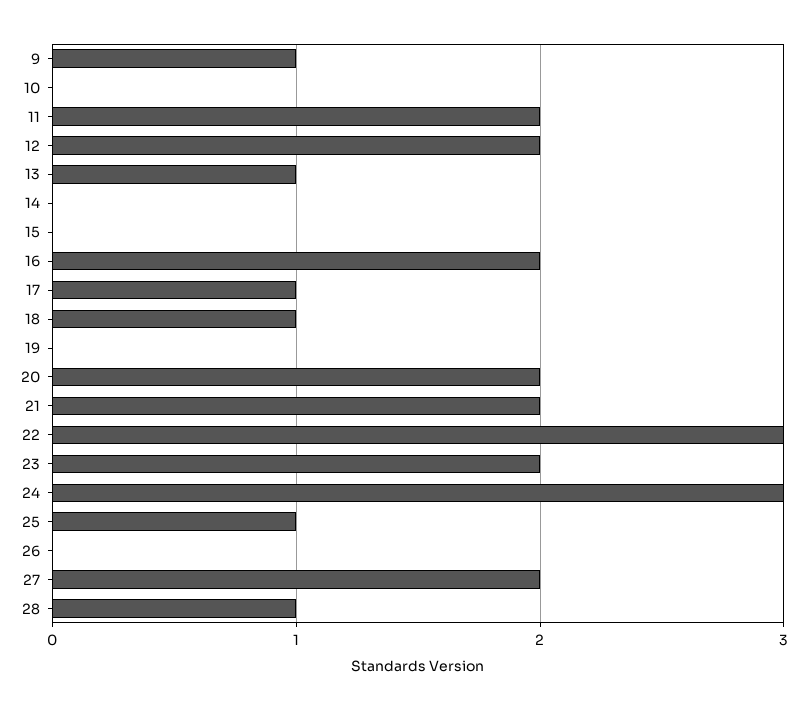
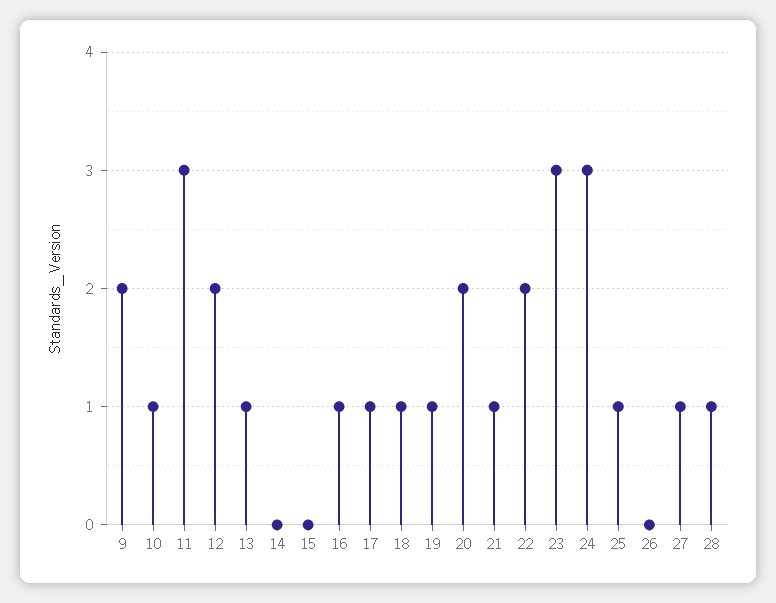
9: 1 -> 2
10: 0 -> 1
11: 2 -> 3
16: 2 -> 1
19: 0 -> 1
21: 2 -> 1
22: 3 -> 2
23: 2 -> 3
27: 2 -> 1

